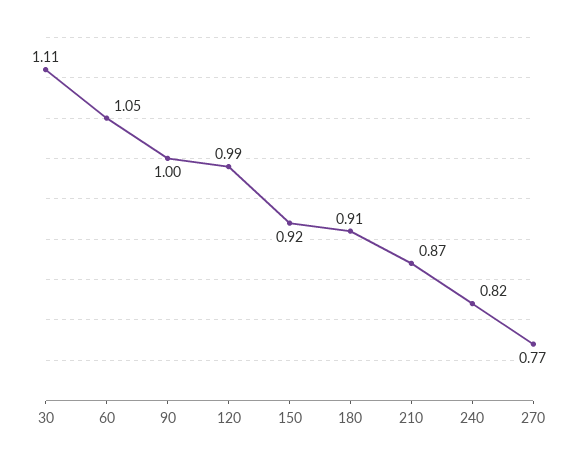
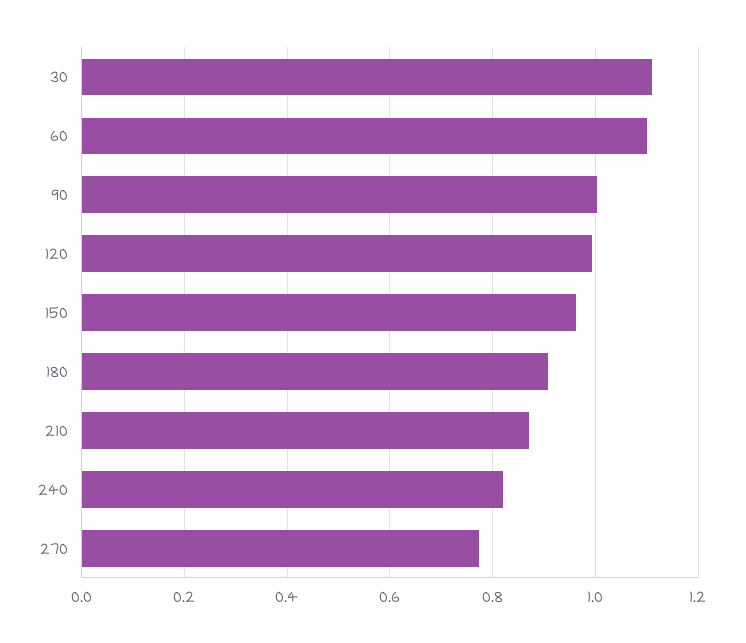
60: 1.05 -> 1.1
150: 0.92 -> 0.96

